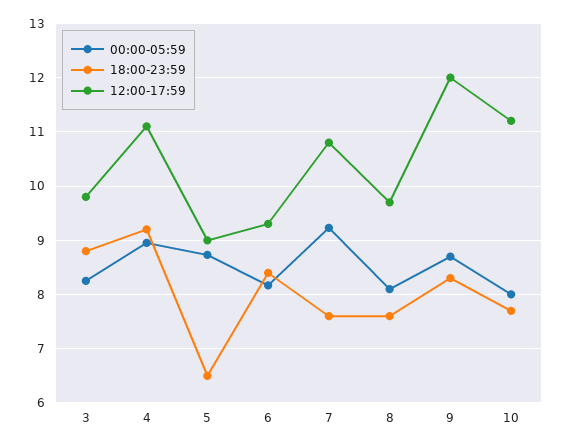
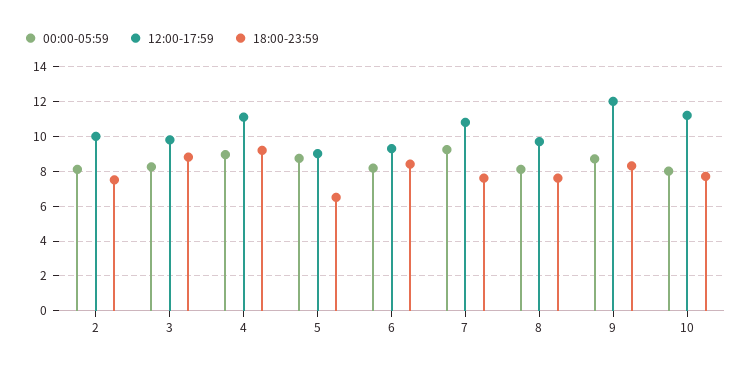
00:00-05:59, 2: none -> 8
12:00-17:59, 2: none -> 10
18:00-23:59, 2: none -> 7.5

